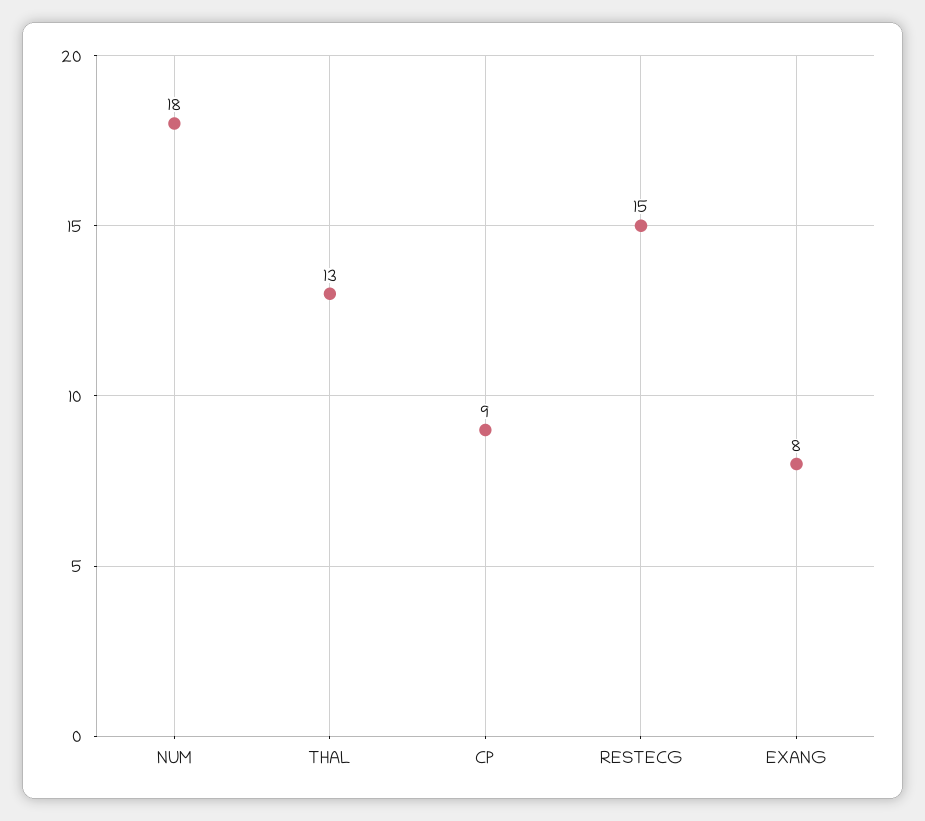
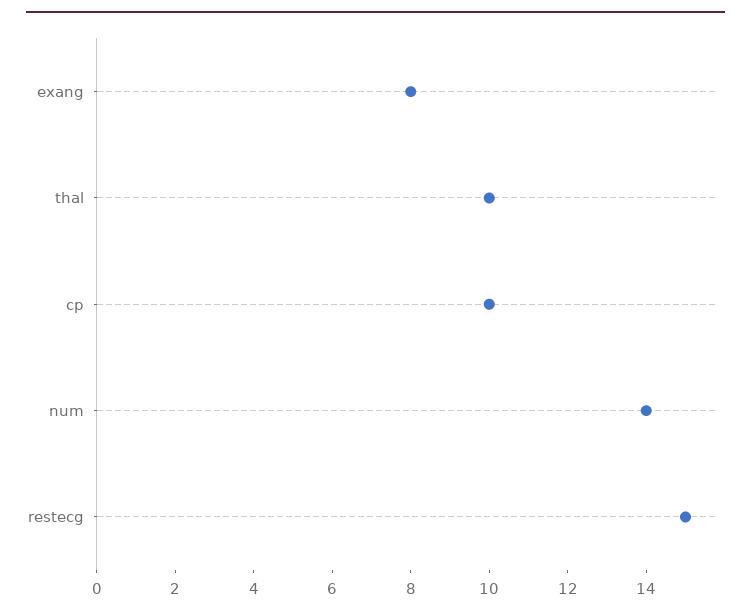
NUM: 18 -> 14
THAL: 13 -> 10
CP: 9 -> 10

